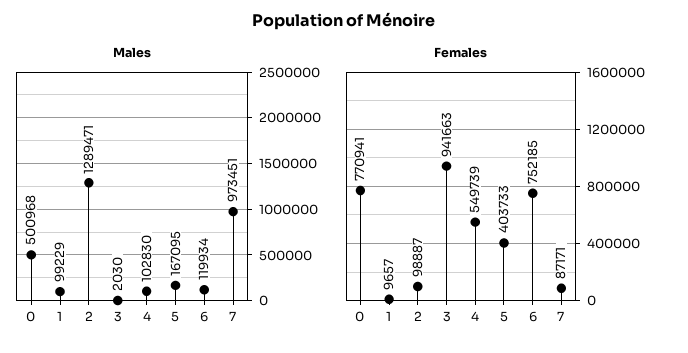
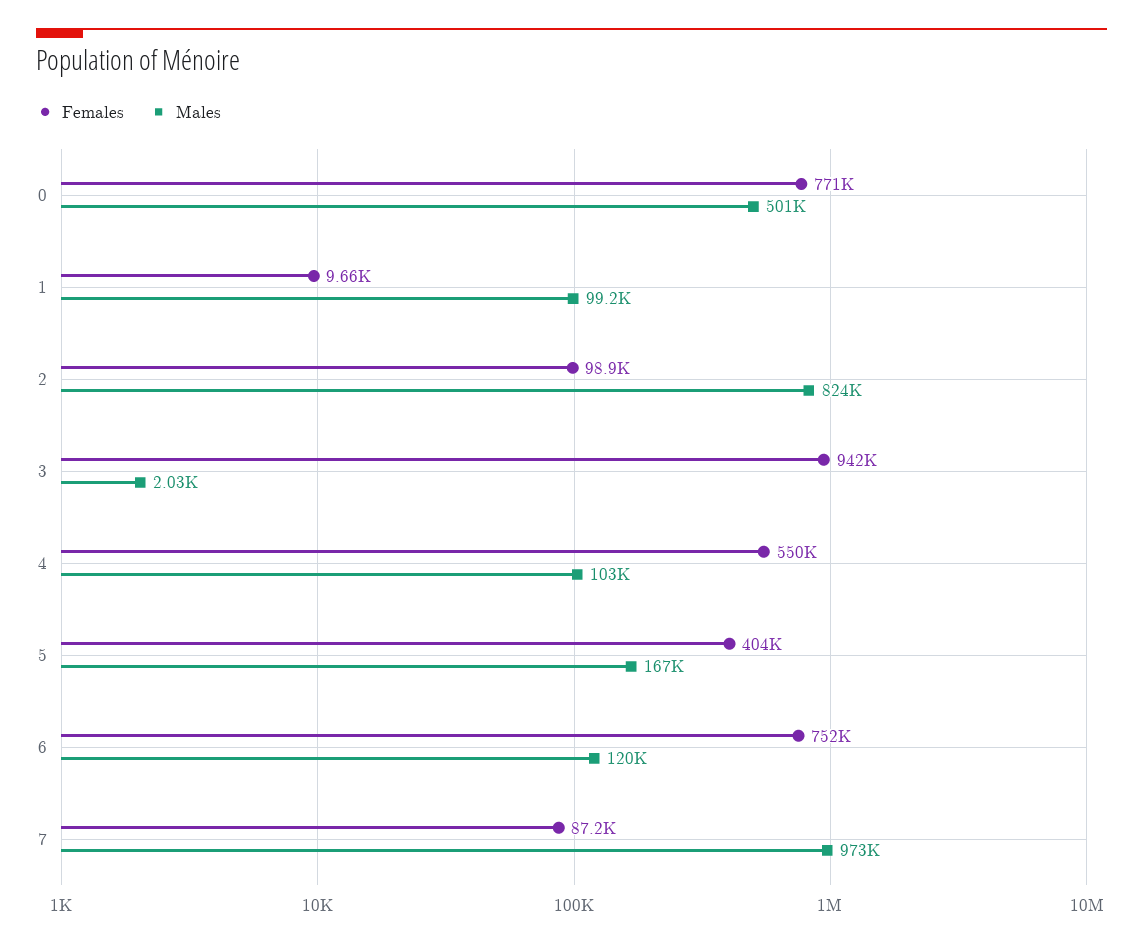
Males, 2: 1289471 -> 824000

